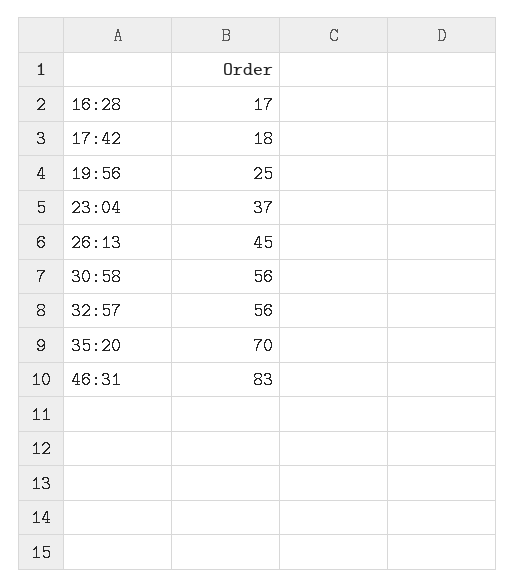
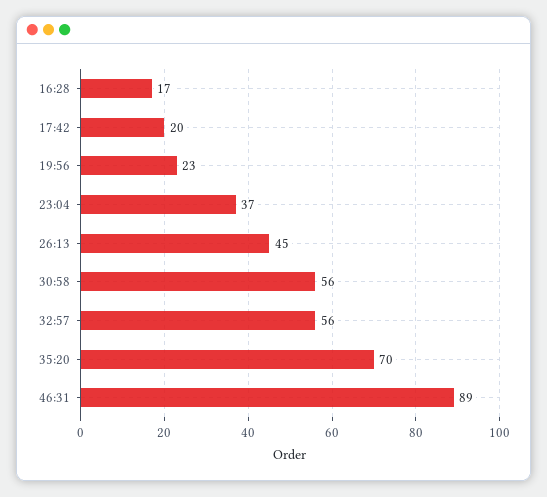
17:42: 18 -> 20
19:56: 25 -> 23
46:31: 83 -> 89

